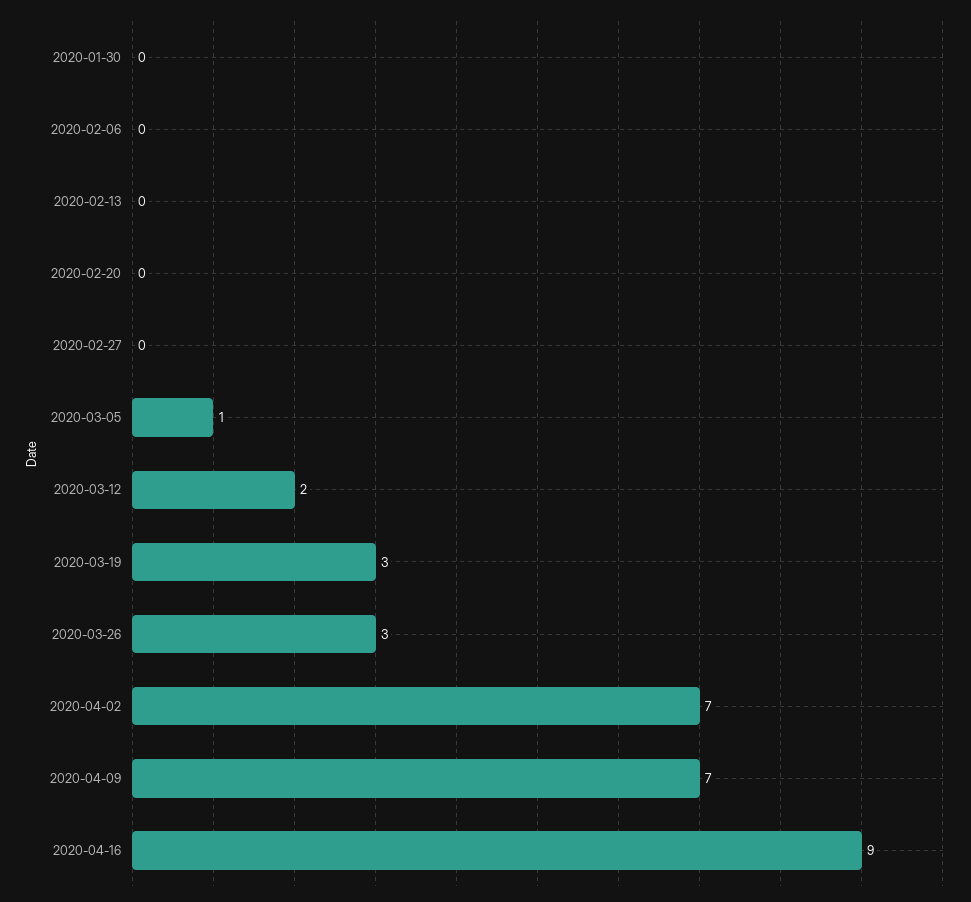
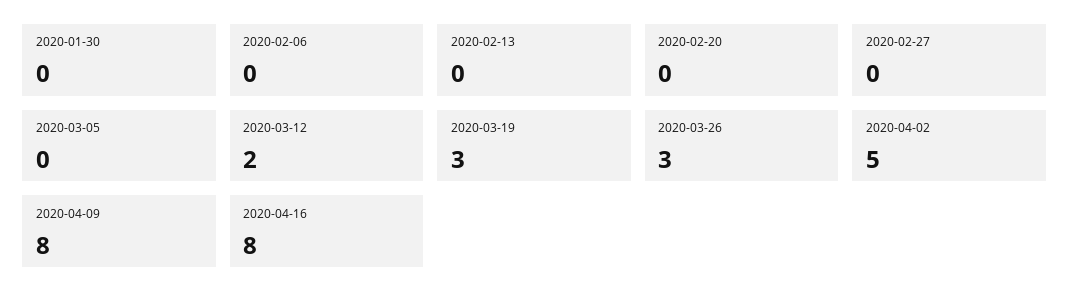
2020-03-05: 1 -> 0
2020-04-02: 7 -> 5
2020-04-09: 7 -> 8
2020-04-16: 9 -> 8

